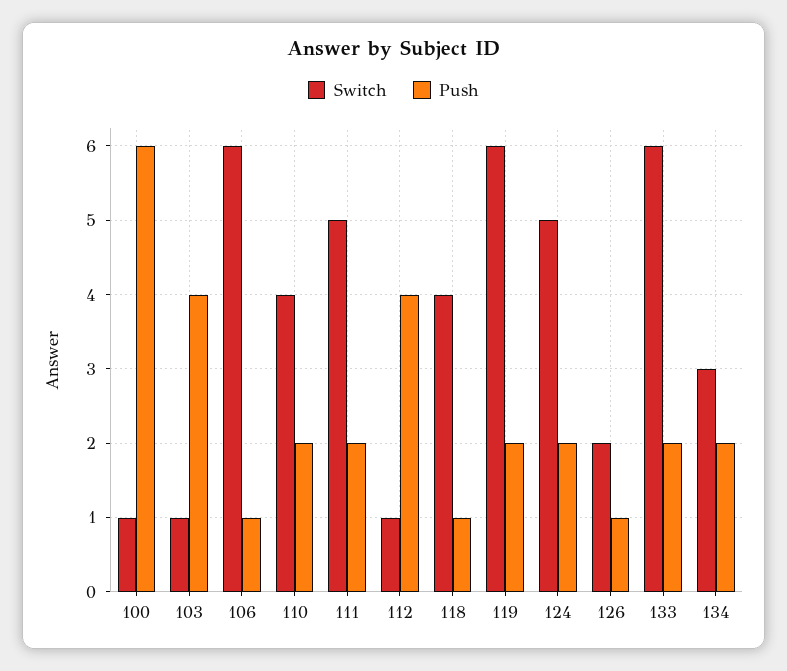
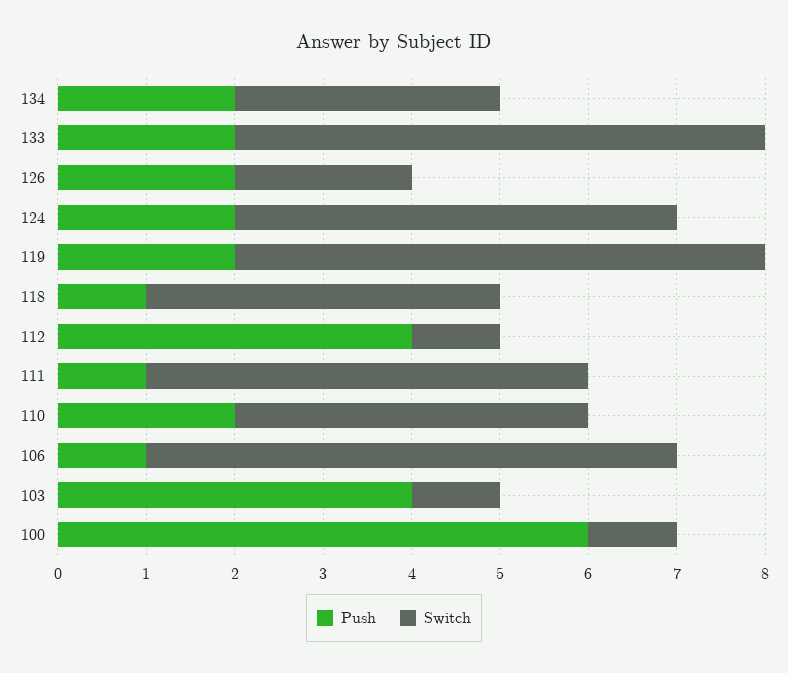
Push, 111: 2 -> 1
Push, 126: 1 -> 2

